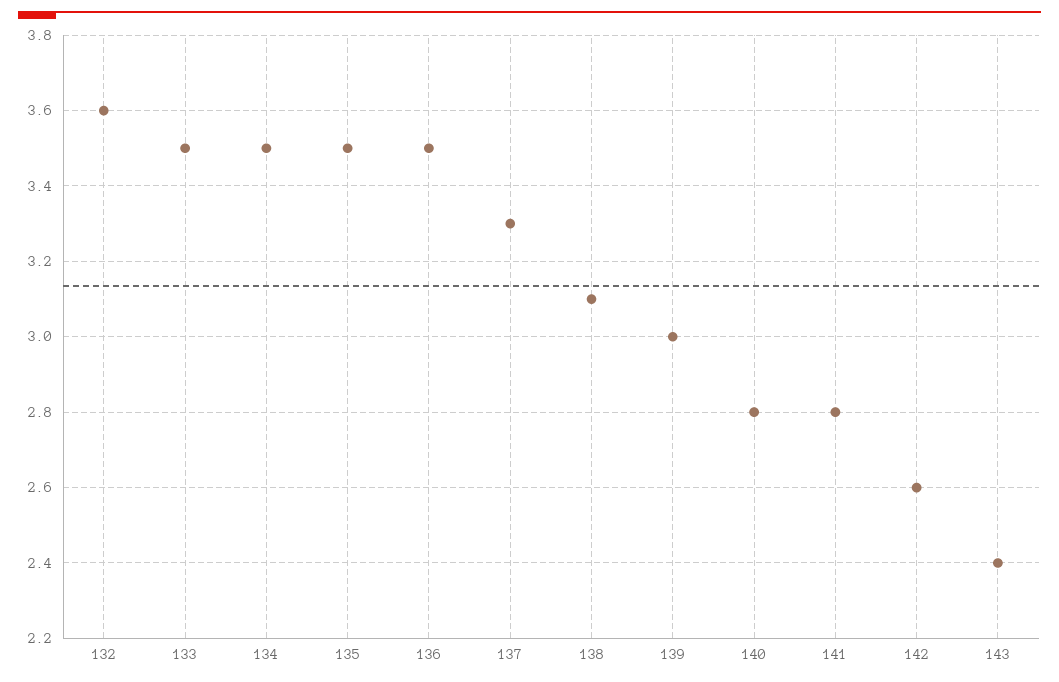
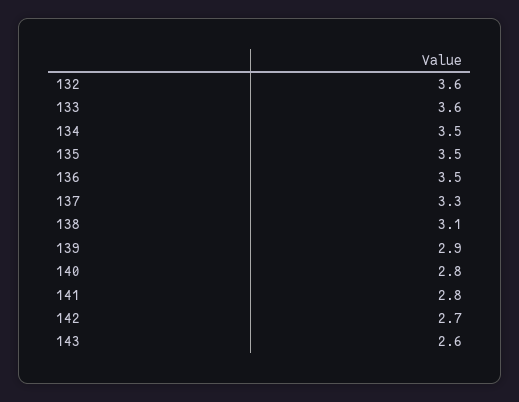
133: 3.5 -> 3.6
139: 3 -> 2.9
142: 2.6 -> 2.7
143: 2.4 -> 2.6

